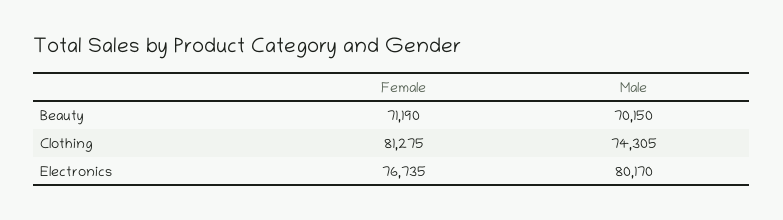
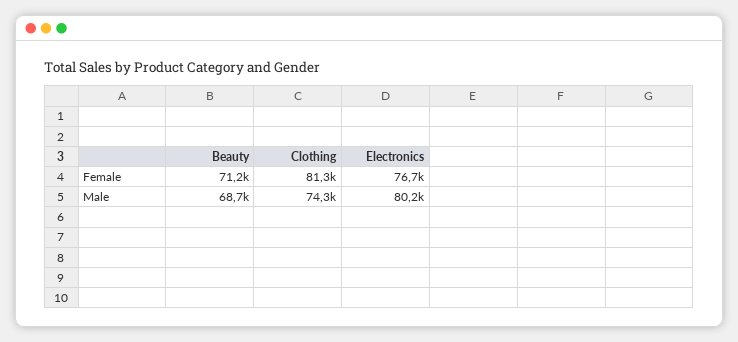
Male, Beauty: 70150 -> 68700

